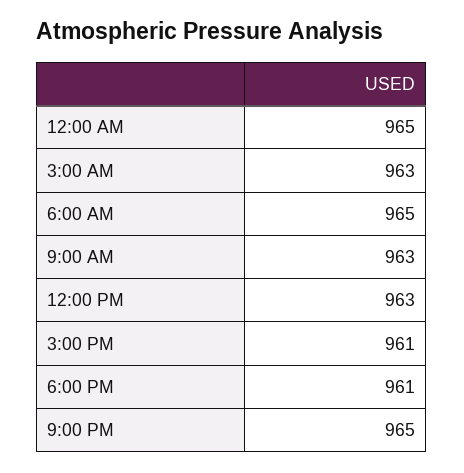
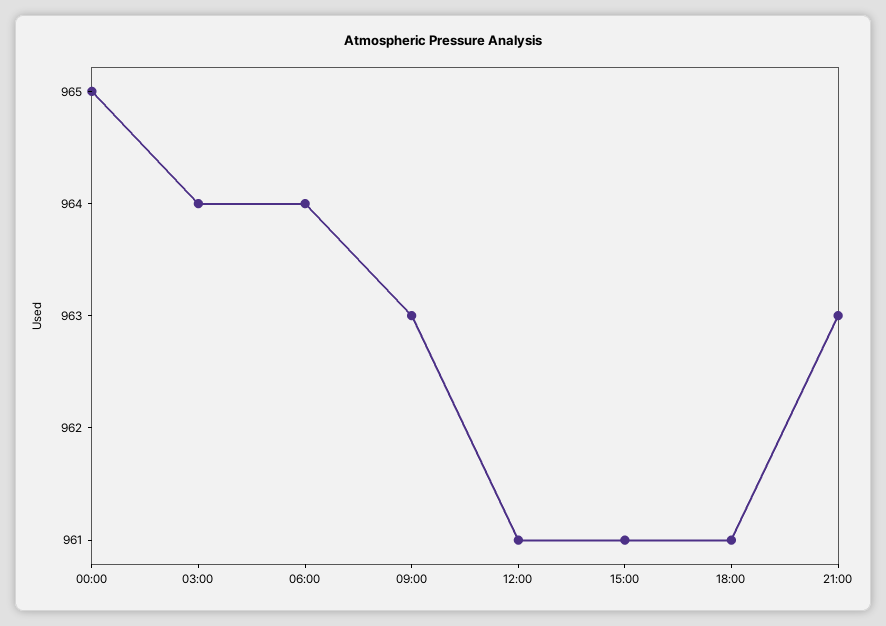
3:00 AM: 963 -> 964
6:00 AM: 965 -> 964
12:00 PM: 963 -> 961
9:00 PM: 965 -> 963

